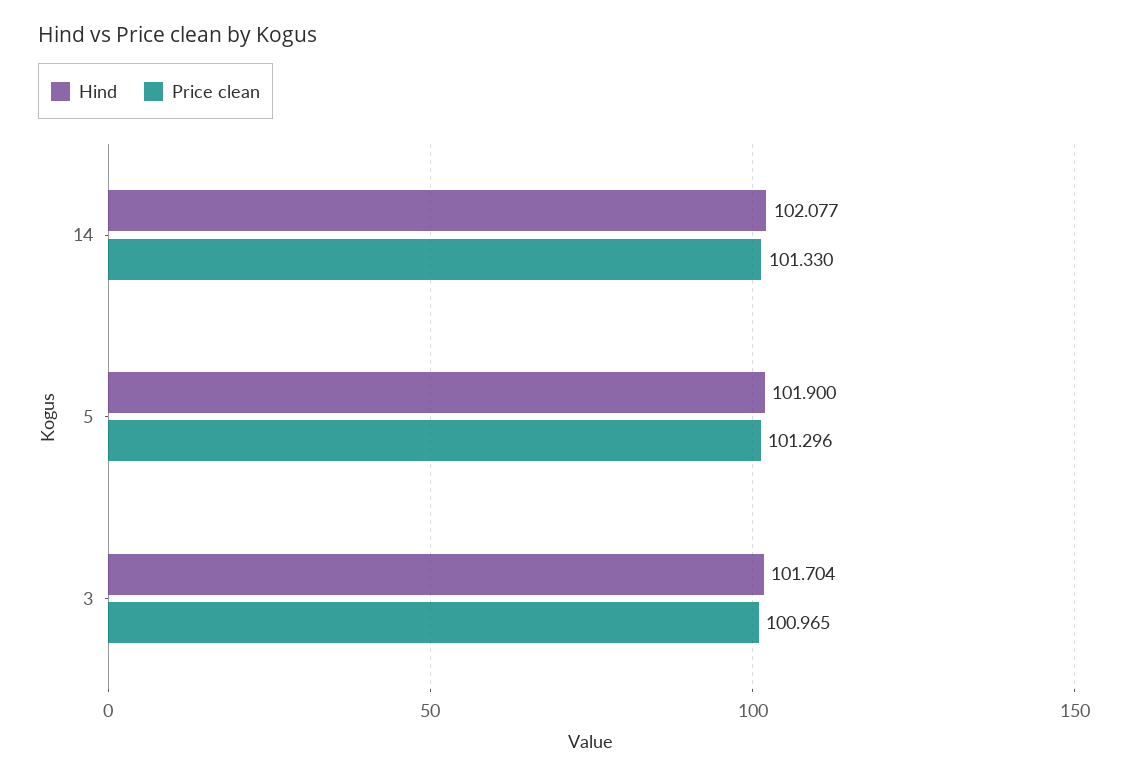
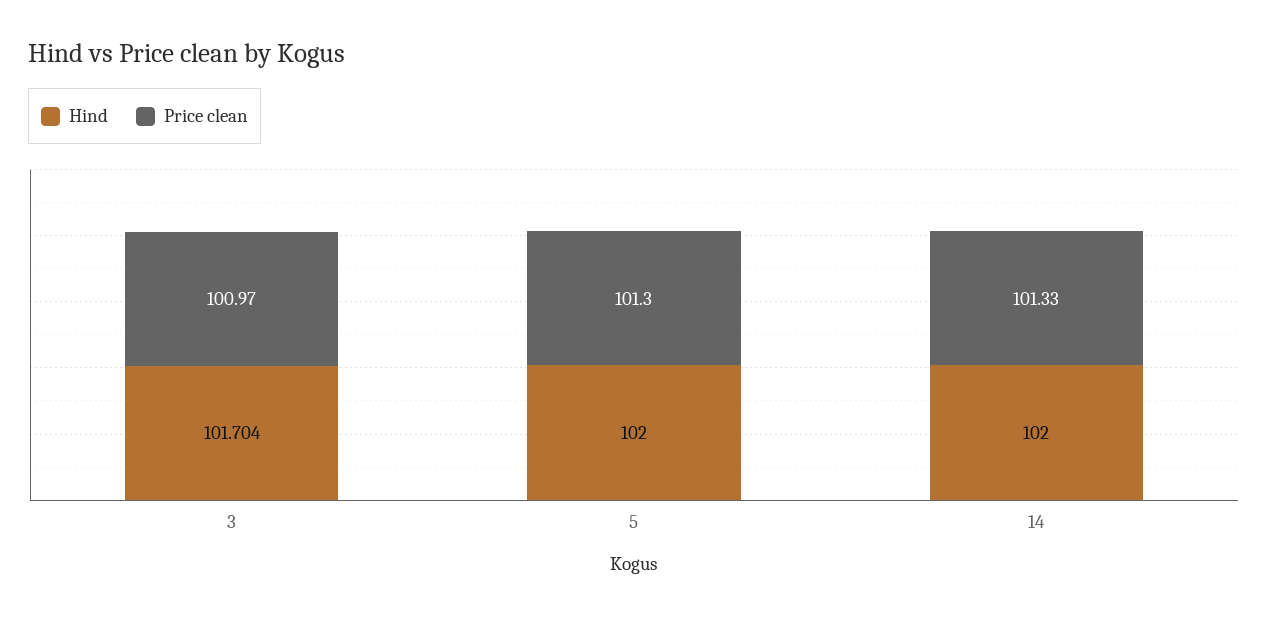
Hind, 14: 102.077 -> 102
Hind, 5: 101.9 -> 102

